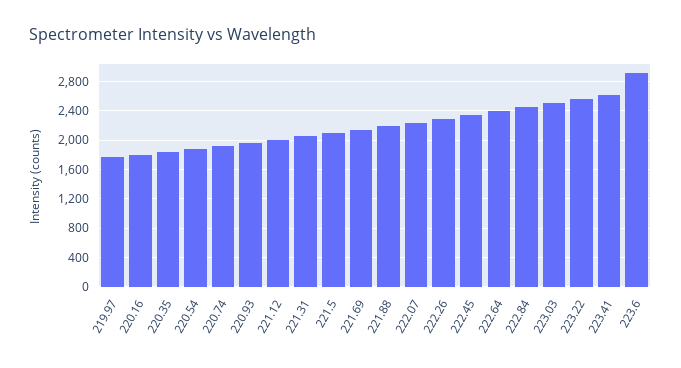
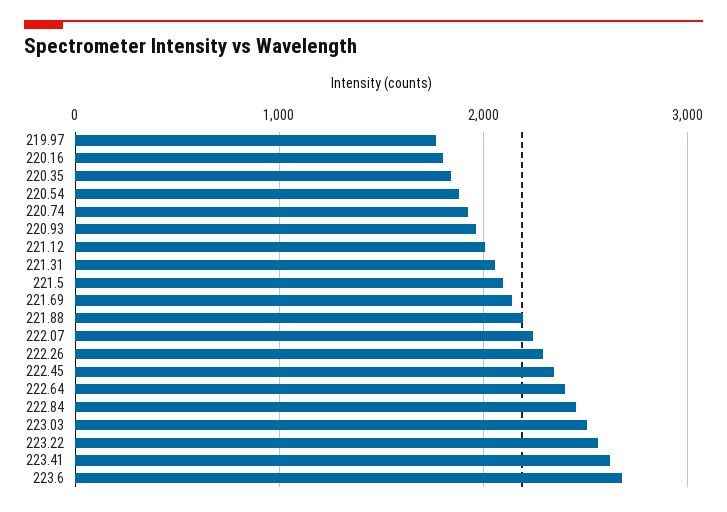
223.6: 2900 -> 2700

